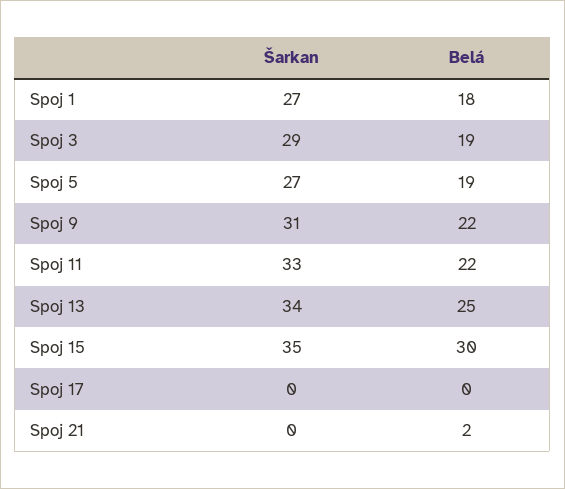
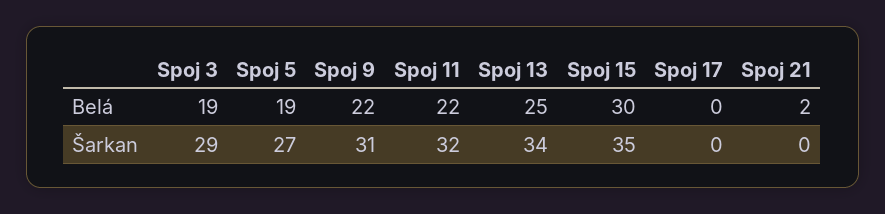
Šarkan, Spoj 1: 27 -> none
Belá, Spoj 1: 18 -> none
Šarkan, Spoj 11: 33 -> 32

